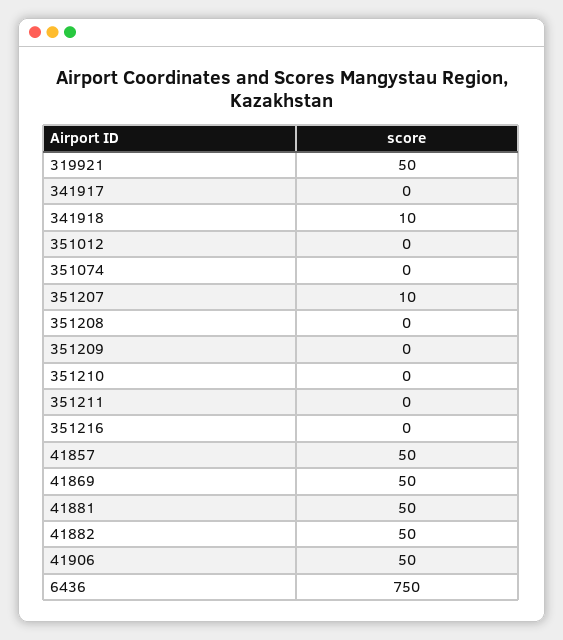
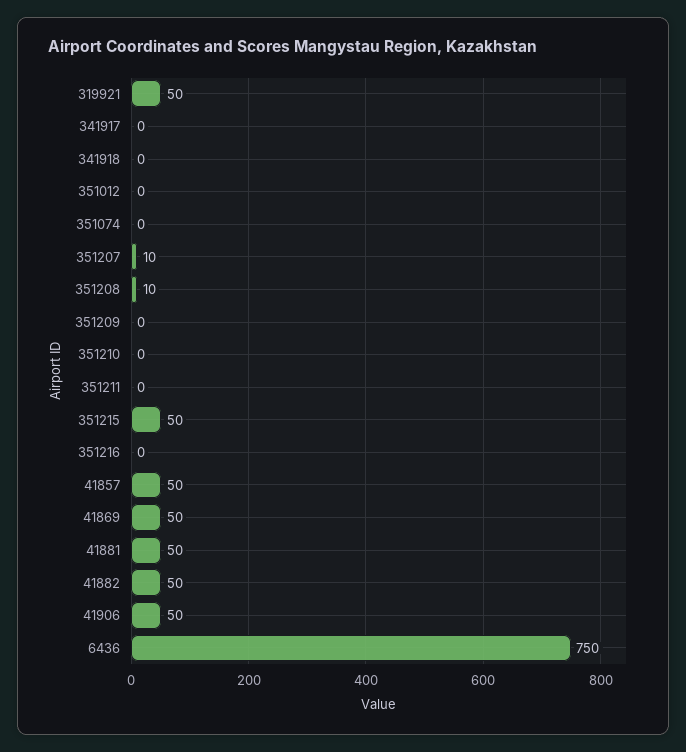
341918: 10 -> 0
351208: 0 -> 10
351215: none -> 50

